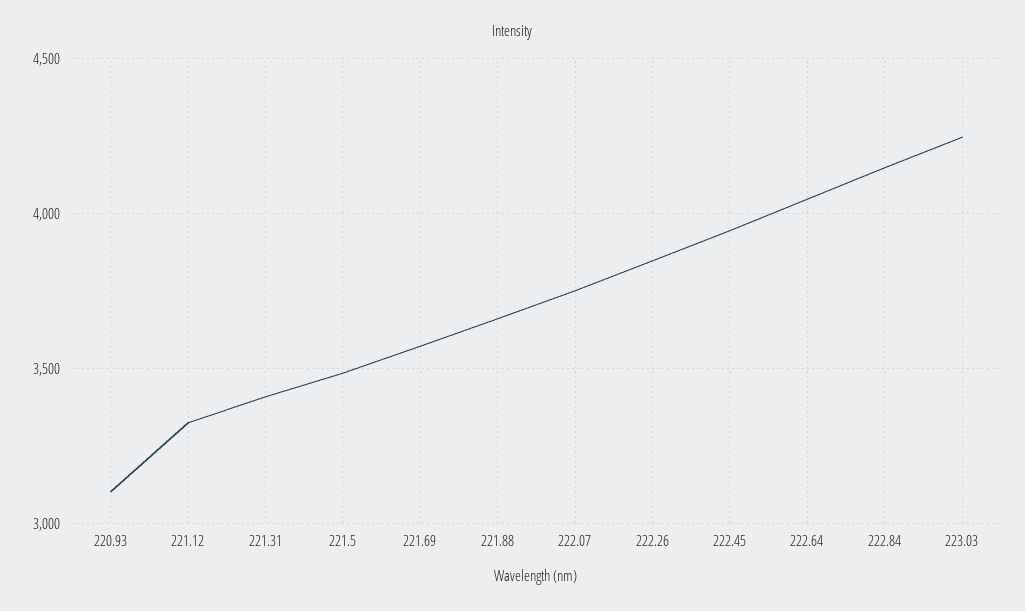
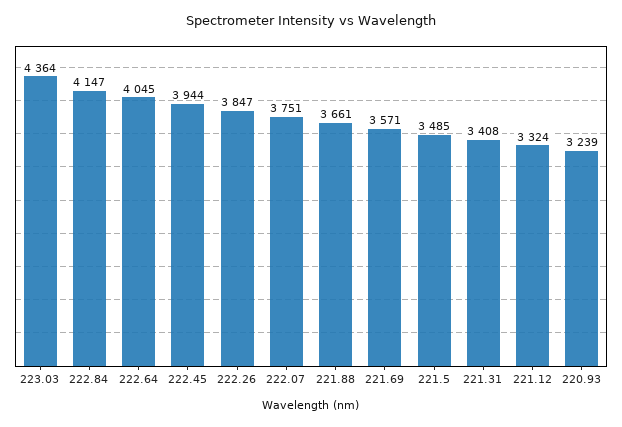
220.93: 3100 -> 3239
223.03: 4250 -> 4364

